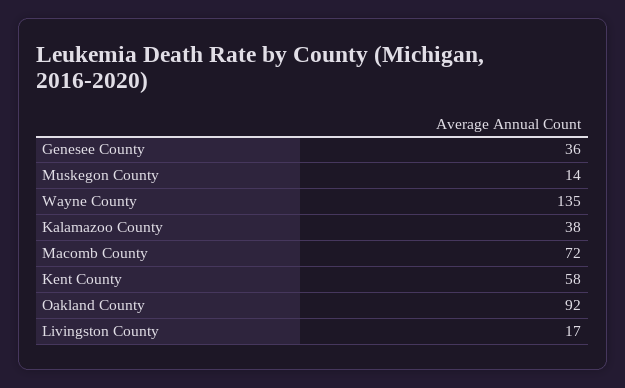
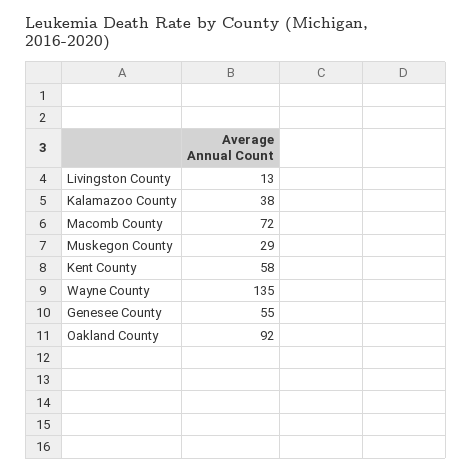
Genesee County: 36 -> 55
Muskegon County: 14 -> 29
Livingston County: 17 -> 13

